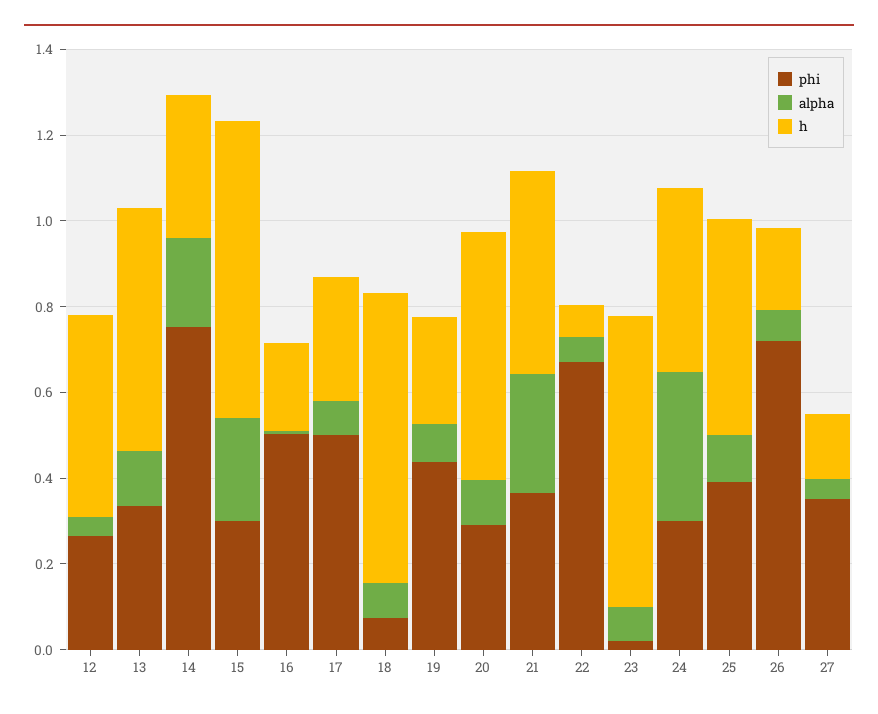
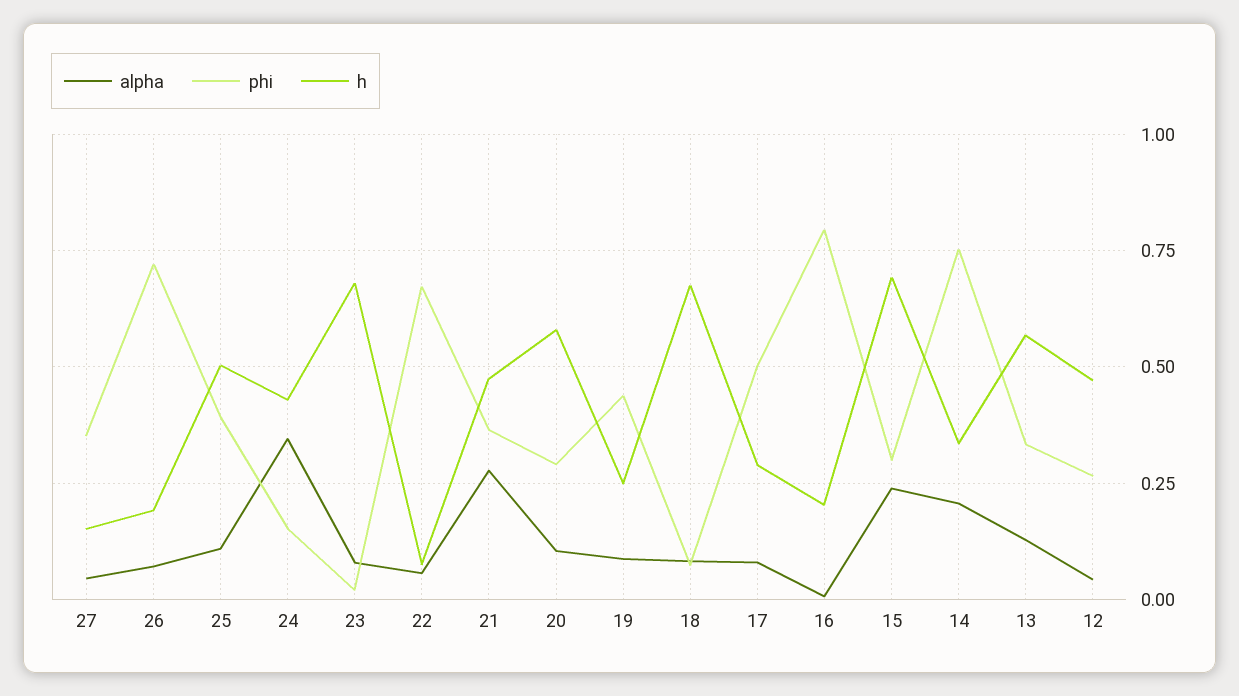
phi, 16: 0.5 -> 0.8
phi, 24: 0.3 -> 0.15

